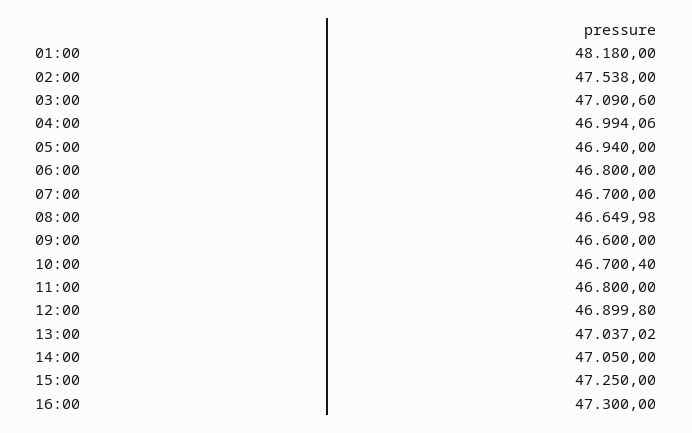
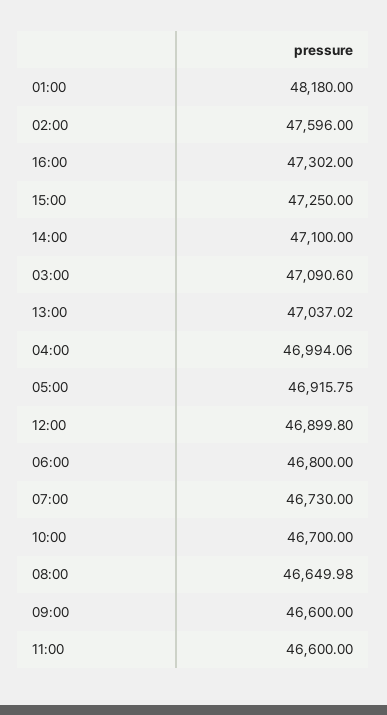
02:00: 47538 -> 47596
05:00: 46940 -> 46915.75
07:00: 46700 -> 46730
10:00: 46700.4 -> 46700
11:00: 46800 -> 46600
14:00: 47050 -> 47100
16:00: 47300 -> 47302

